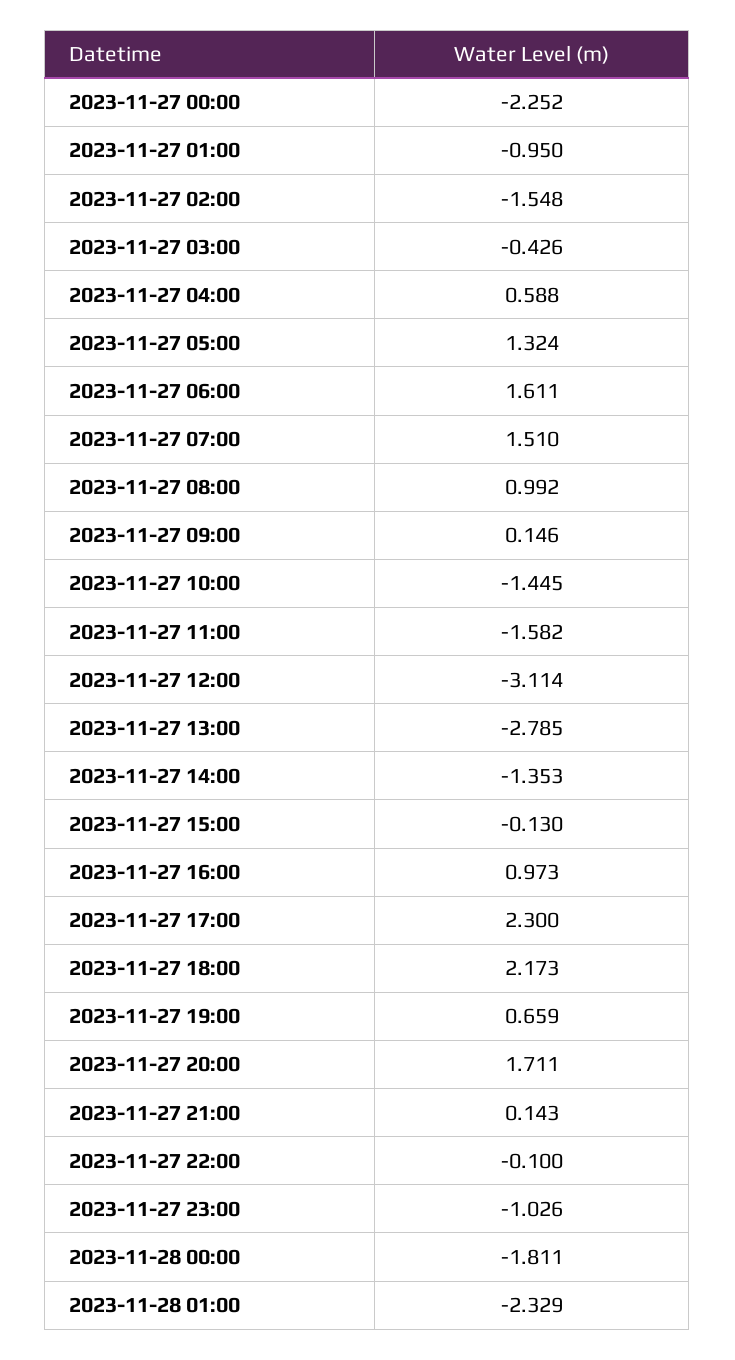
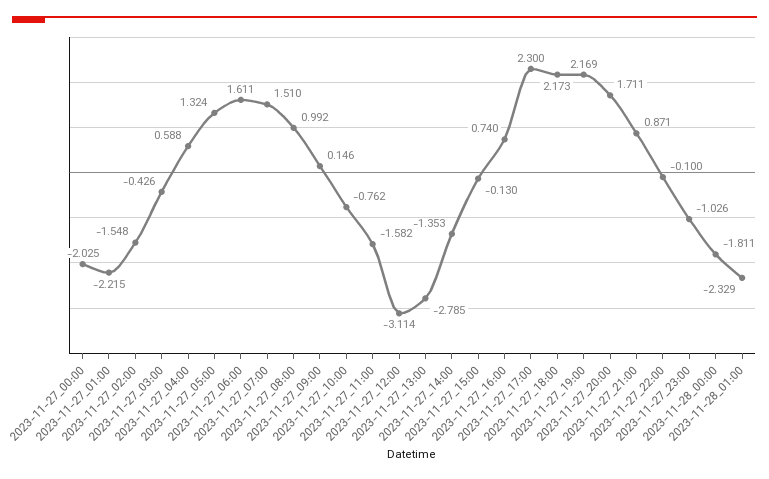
2023-11-27 00:00: -2.252 -> -2.025
2023-11-27 01:00: -0.95 -> -2.215
2023-11-27 10:00: -1.445 -> -0.762
2023-11-27 16:00: 0.973 -> 0.74
2023-11-27 19:00: 0.659 -> 2.169
2023-11-27 21:00: 0.143 -> 0.871

